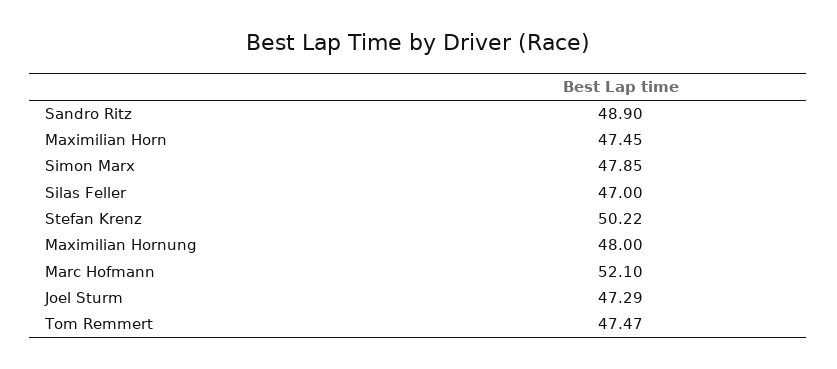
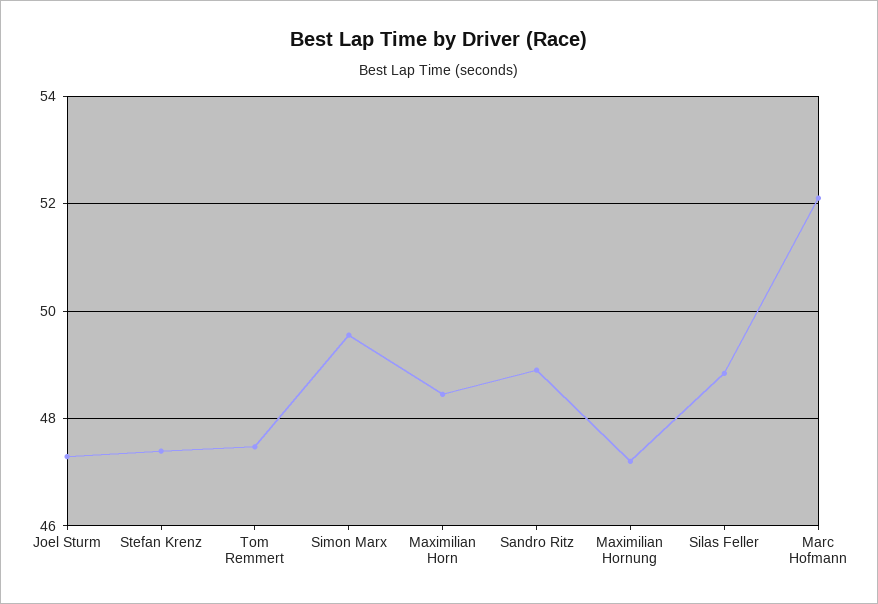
Maximilian Horn: 47.45 -> 48.4
Simon Marx: 47.85 -> 49.6
Silas Feller: 47 -> 48.8
Stefan Krenz: 50.22 -> 47.4
Maximilian Hornung: 48 -> 47.2

